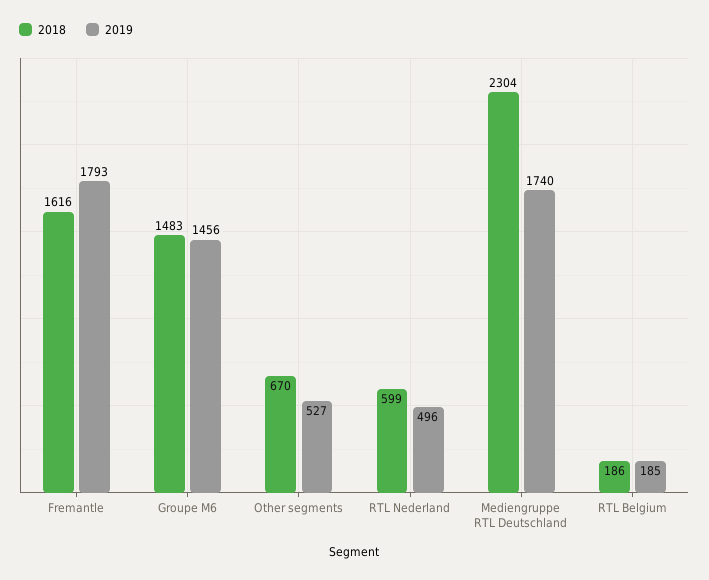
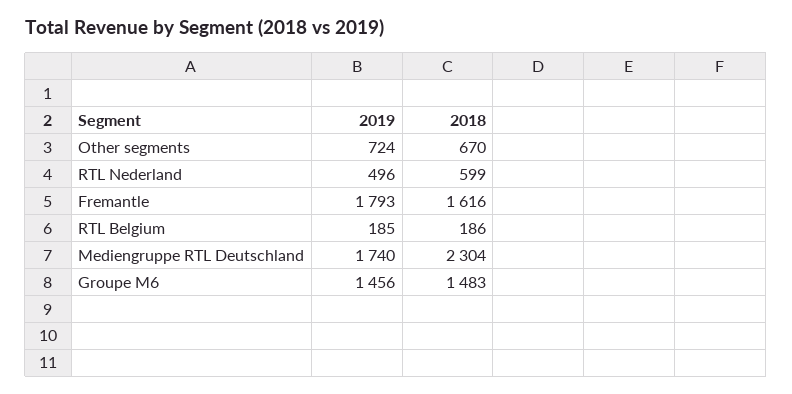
2019, Other segments: 527 -> 724

